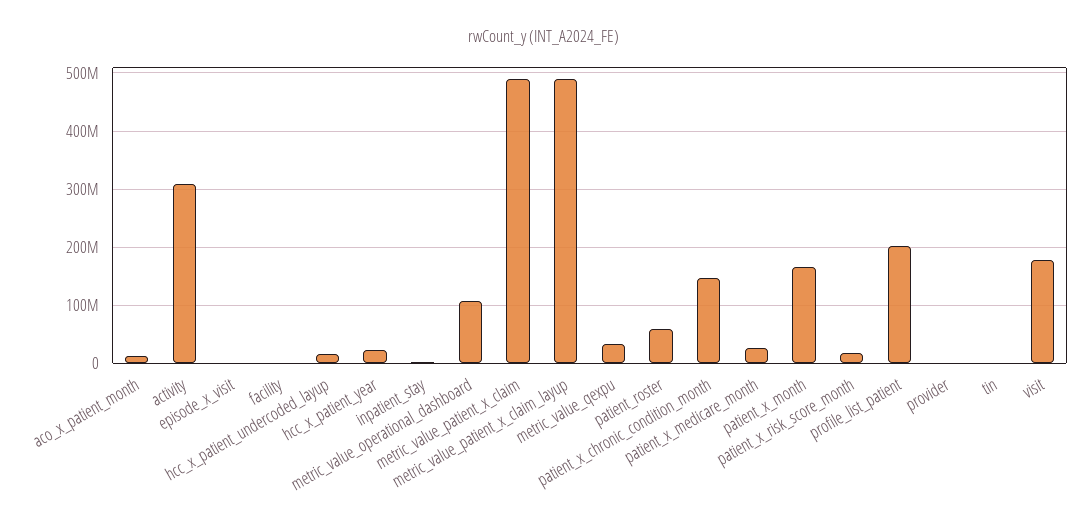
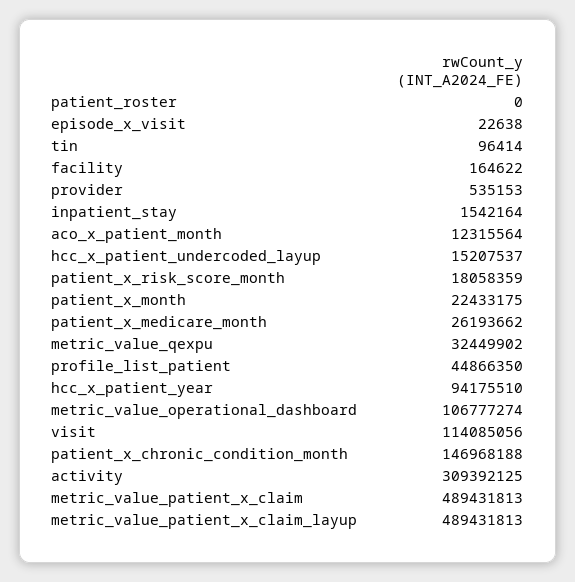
hcc_x_patient_year: 20000000 -> 94175510
patient_roster: 60000000 -> 0
patient_x_month: 160000000 -> 22433175
profile_list_patient: 200000000 -> 44866350
visit: 180000000 -> 114085056

